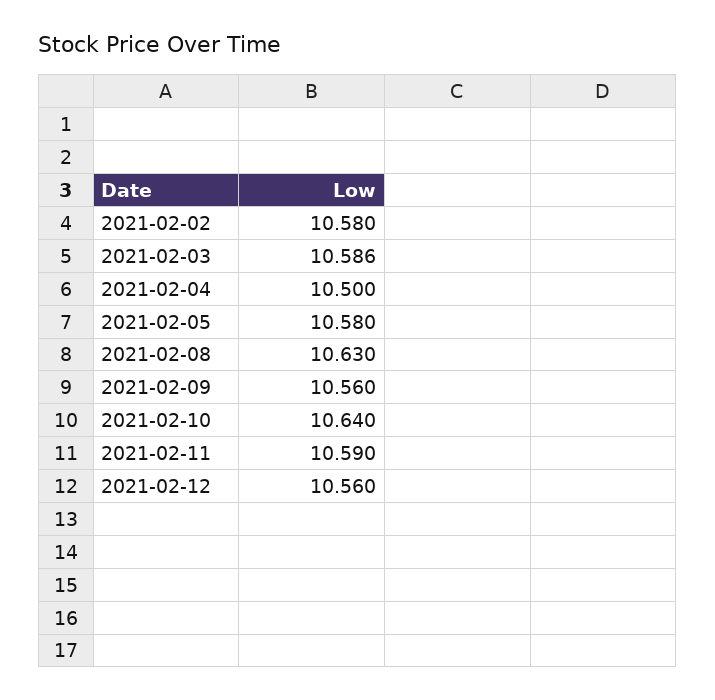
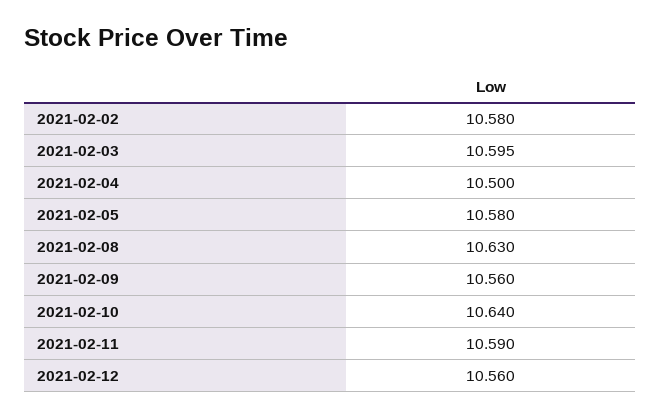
2021-02-03: 10.586 -> 10.595

